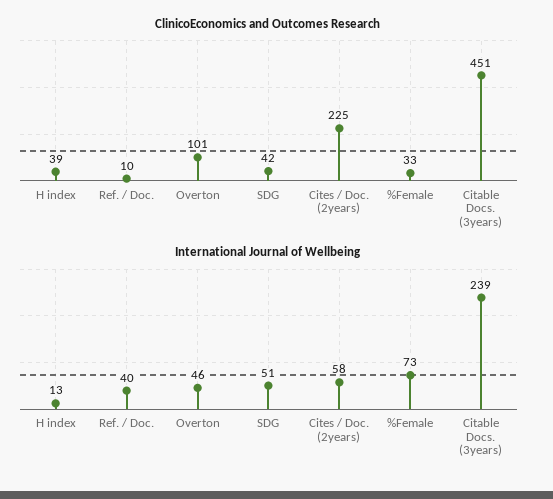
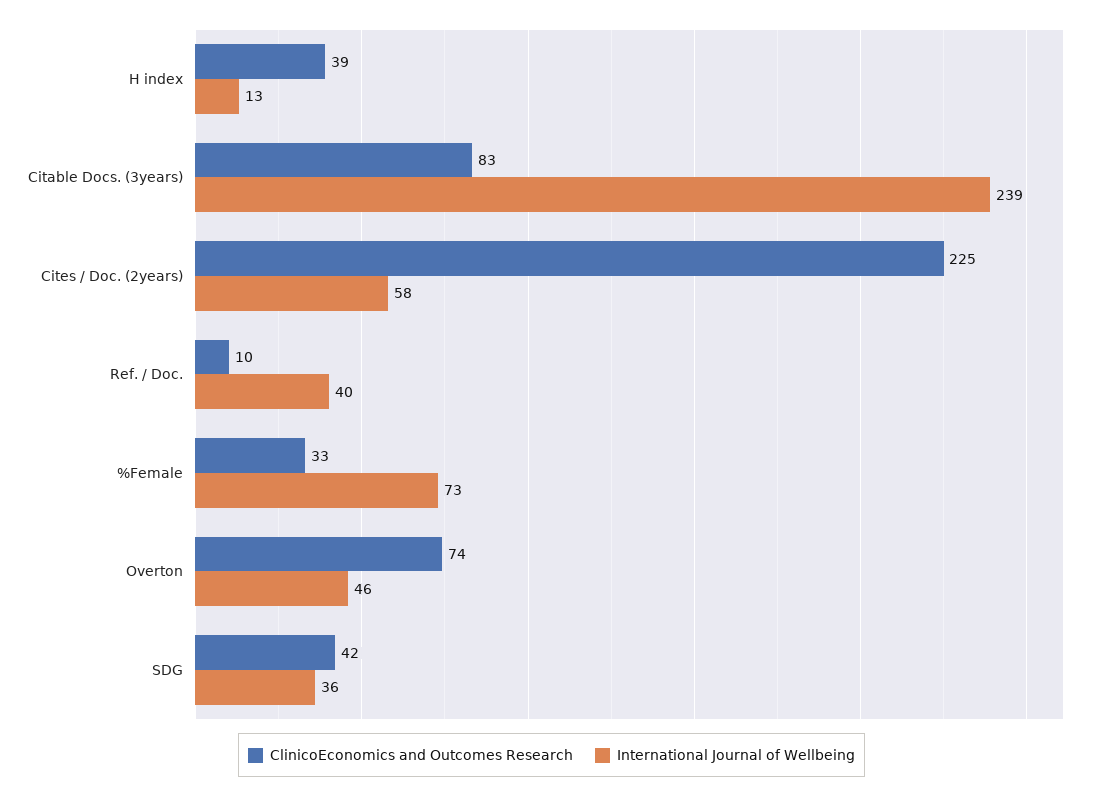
ClinicoEconomics and Outcomes Research, Overton: 101 -> 74
ClinicoEconomics and Outcomes Research, Citable Docs. (3years): 451 -> 83
International Journal of Wellbeing, SDG: 51 -> 36

